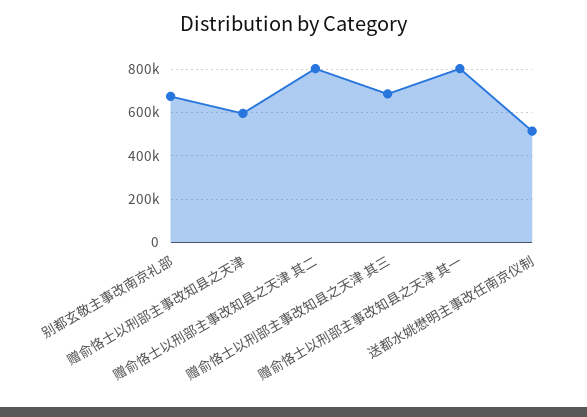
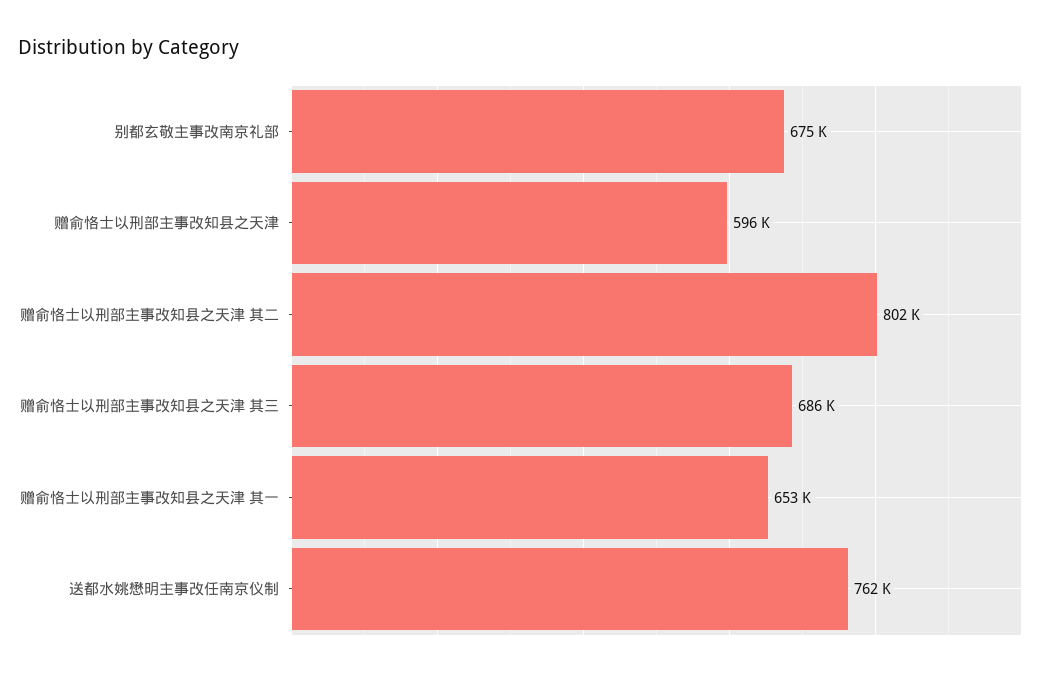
赠俞恪士以刑部主事改知县之天津 其一: 800000 -> 653000
送都水姚懋明主事改任南京仪制: 500000 -> 762000

